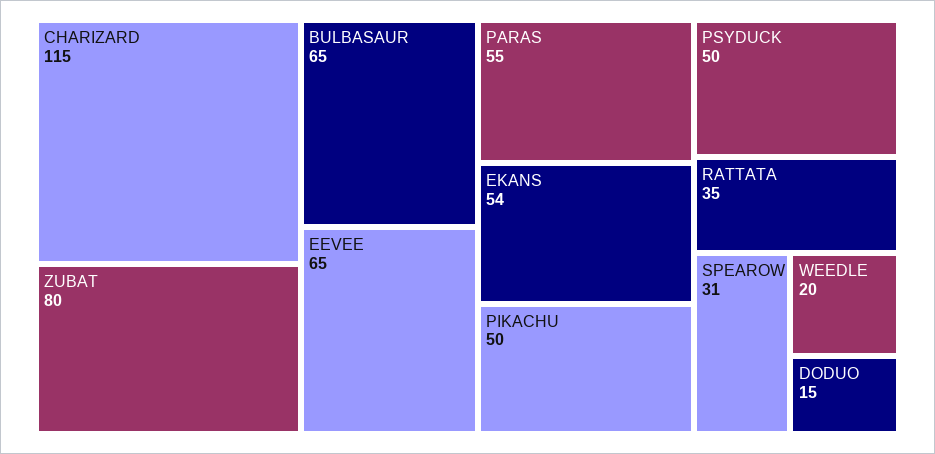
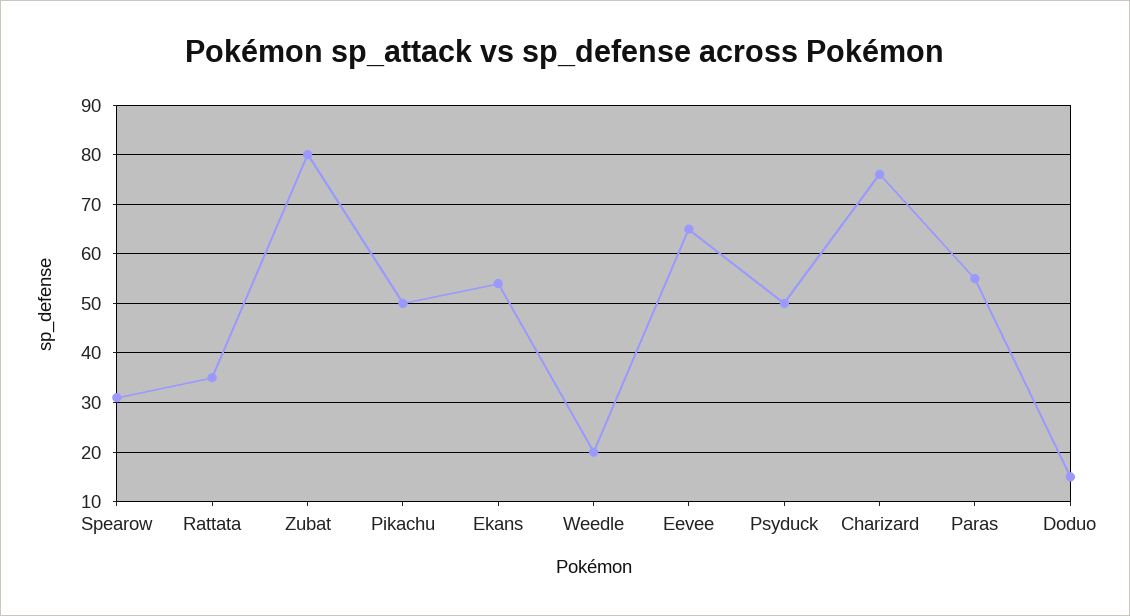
CHARIZARD: 115 -> 75
BULBASAUR: 65 -> none

